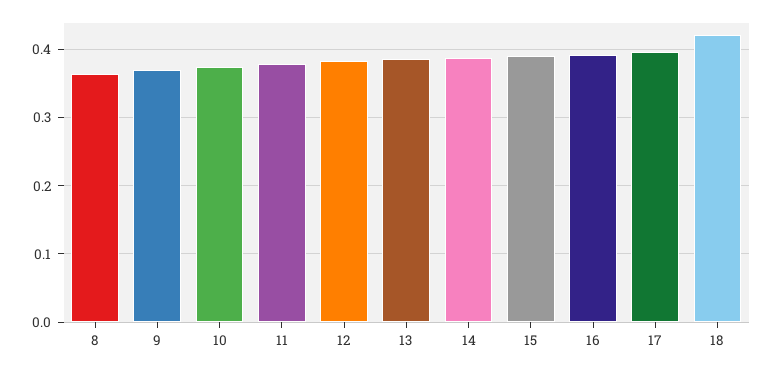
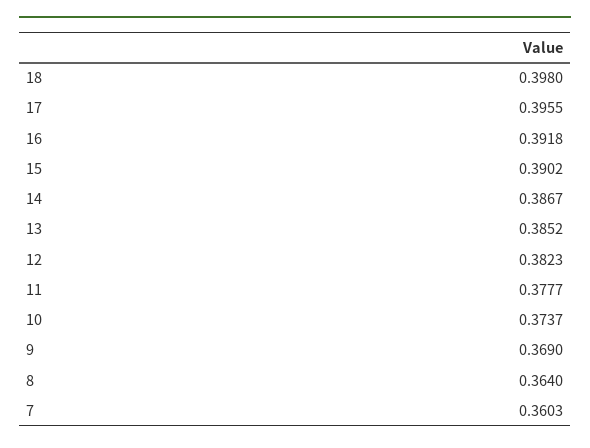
18: 0.42 -> 0.398
7: none -> 0.3603

